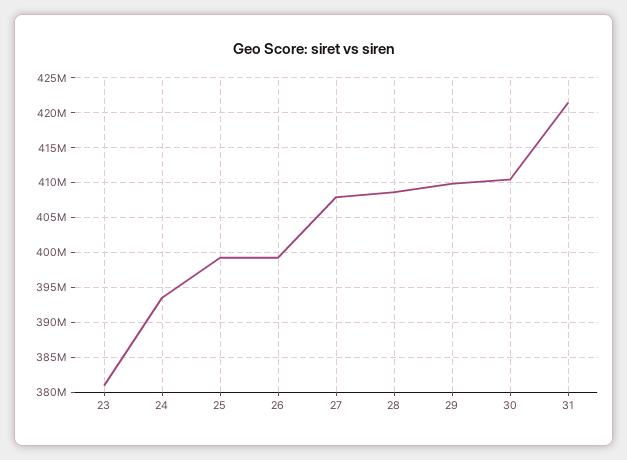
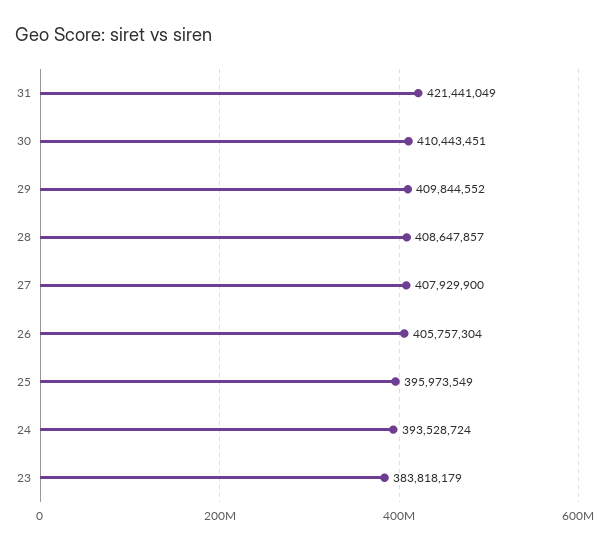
23: 381000000 -> 383818179
25: 399000000 -> 395973549
26: 399000000 -> 405757304

